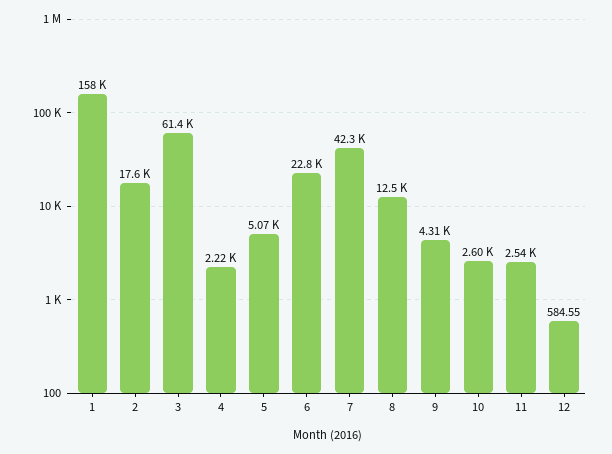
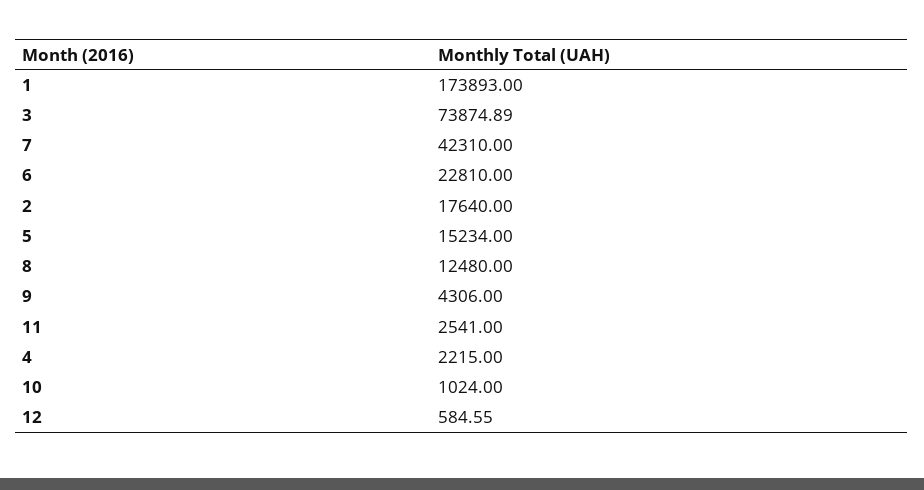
1: 158000 -> 173893
3: 61400 -> 73874.89
5: 5070 -> 15234
10: 2600 -> 1024

